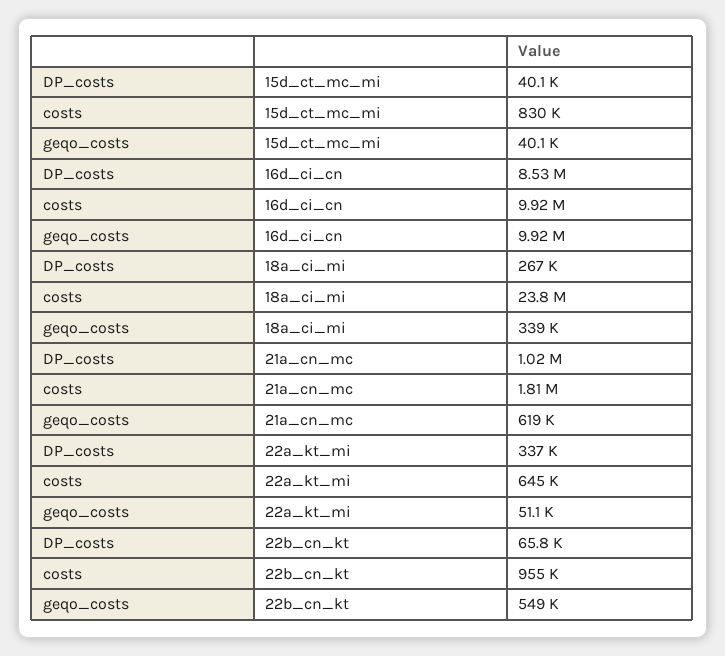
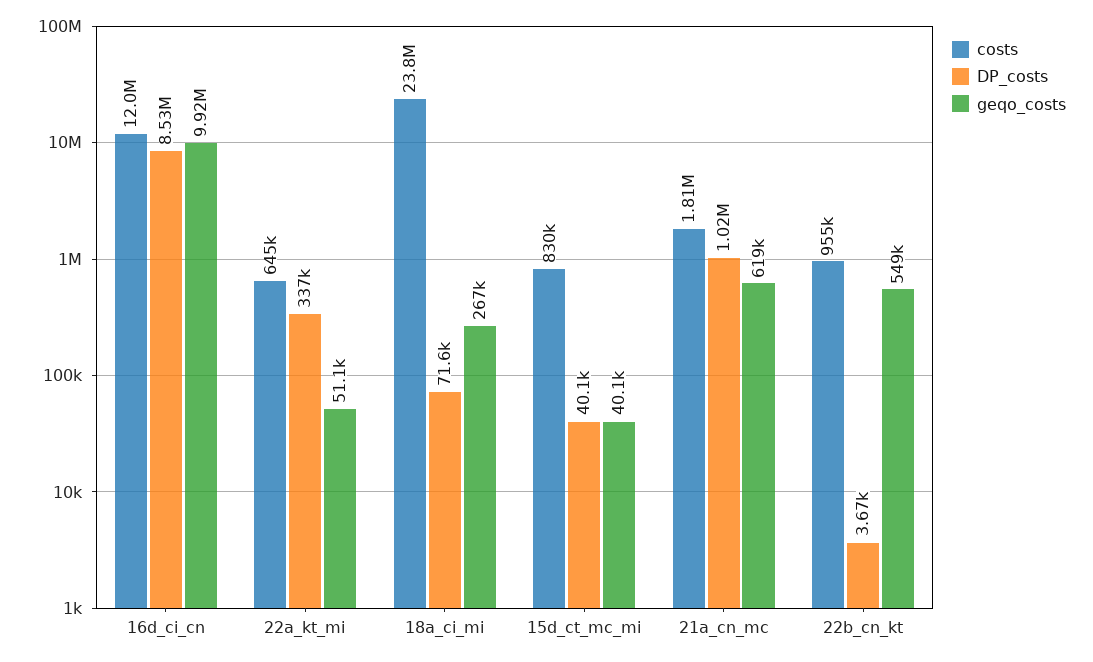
costs, 16d_ci_cn: 9920000 -> 12000000
DP_costs, 18a_ci_mi: 267000 -> 71600
geqo_costs, 18a_ci_mi: 339000 -> 267000
DP_costs, 22b_cn_kt: 65800 -> 3670

